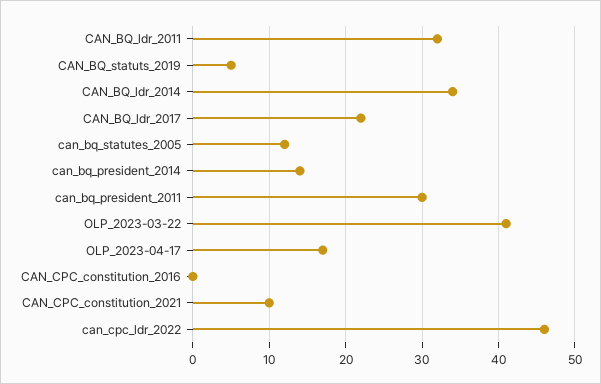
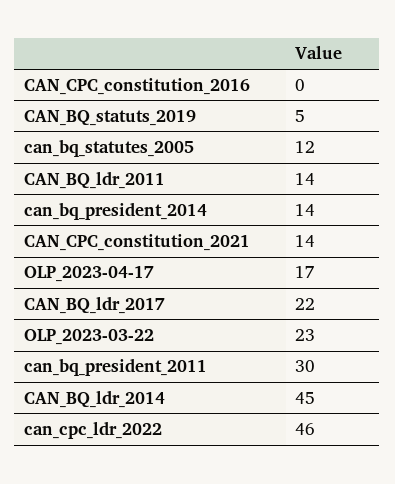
CAN_BQ_ldr_2011: 32 -> 14
CAN_BQ_ldr_2014: 34 -> 45
OLP_2023-03-22: 41 -> 23
CAN_CPC_constitution_2021: 10 -> 14

